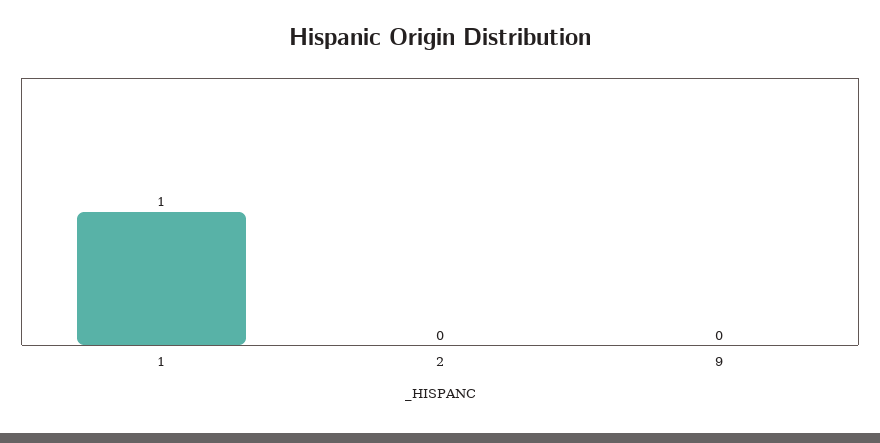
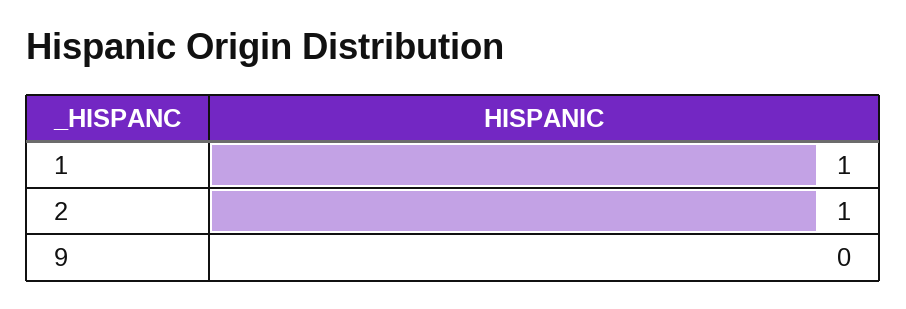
2: 0 -> 1

